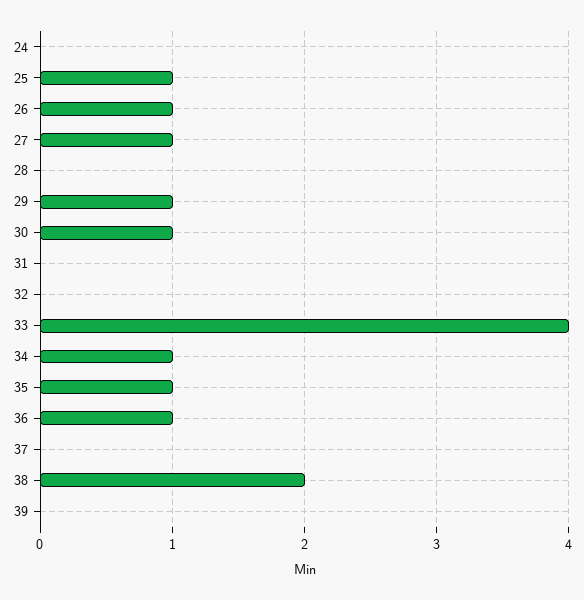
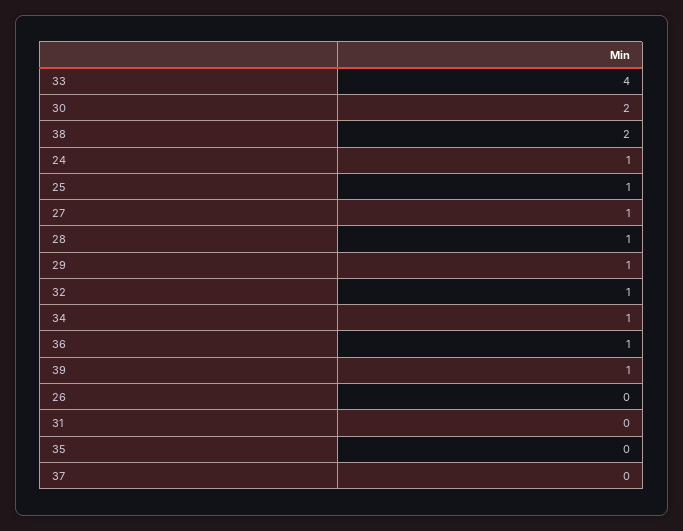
24: 0 -> 1
26: 1 -> 0
28: 0 -> 1
30: 1 -> 2
32: 0 -> 1
35: 1 -> 0
39: 0 -> 1

